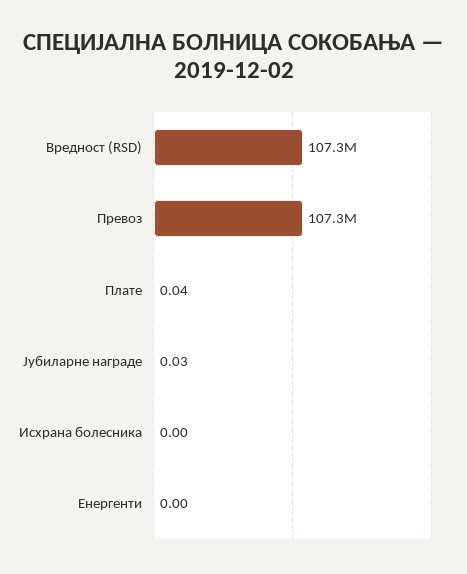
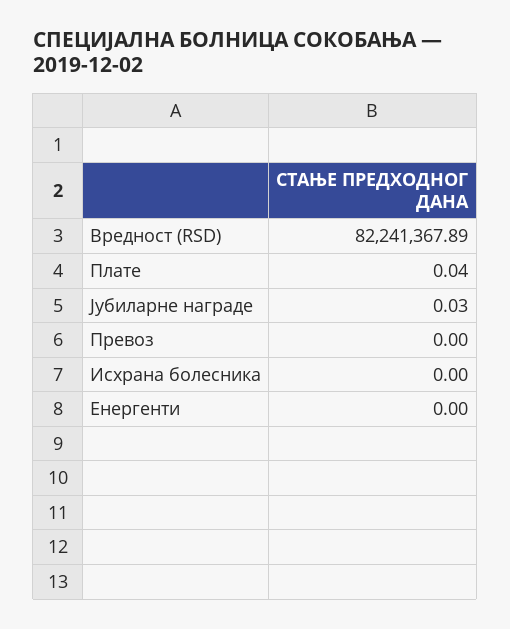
Вредност (RSD): 107300000 -> 82241367.89
Превоз: 107300000 -> 0

